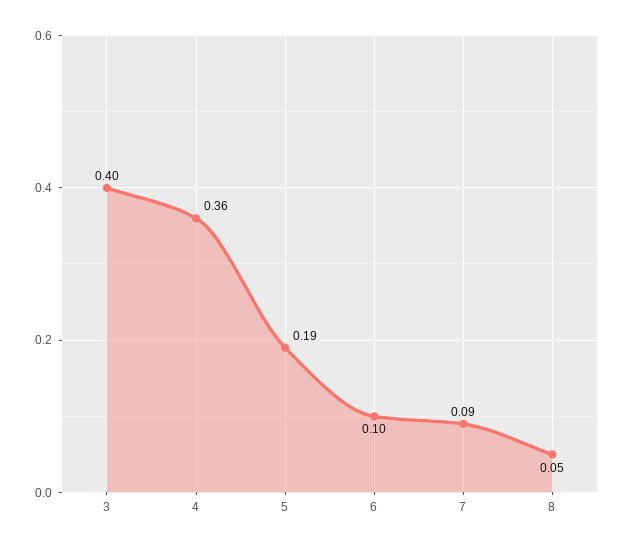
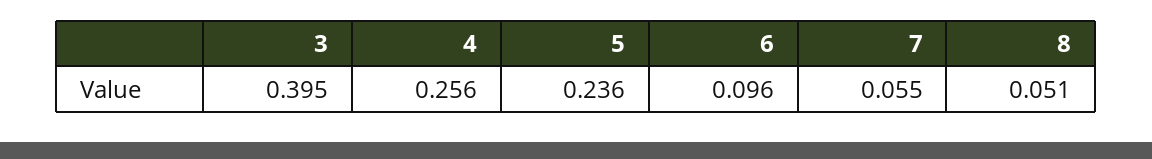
4: 0.36 -> 0.256
5: 0.19 -> 0.236
7: 0.09 -> 0.055

